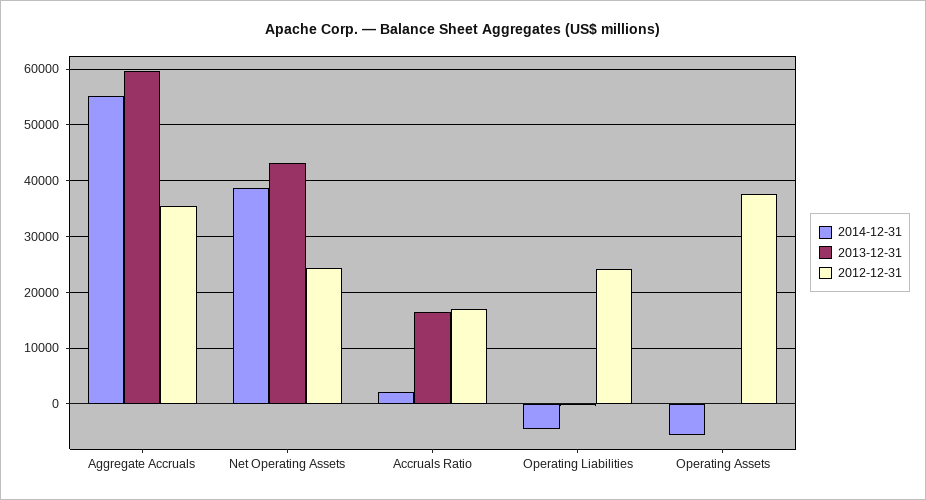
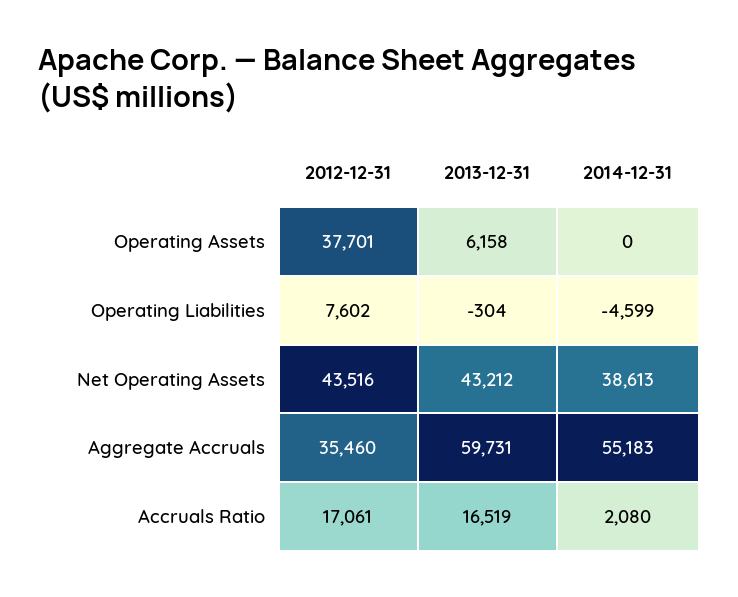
2012-12-31, Net Operating Assets: 24000 -> 43516
2012-12-31, Operating Liabilities: 24000 -> 7602
2014-12-31, Operating Assets: -6000 -> 0
2013-12-31, Operating Assets: 0 -> 6158

